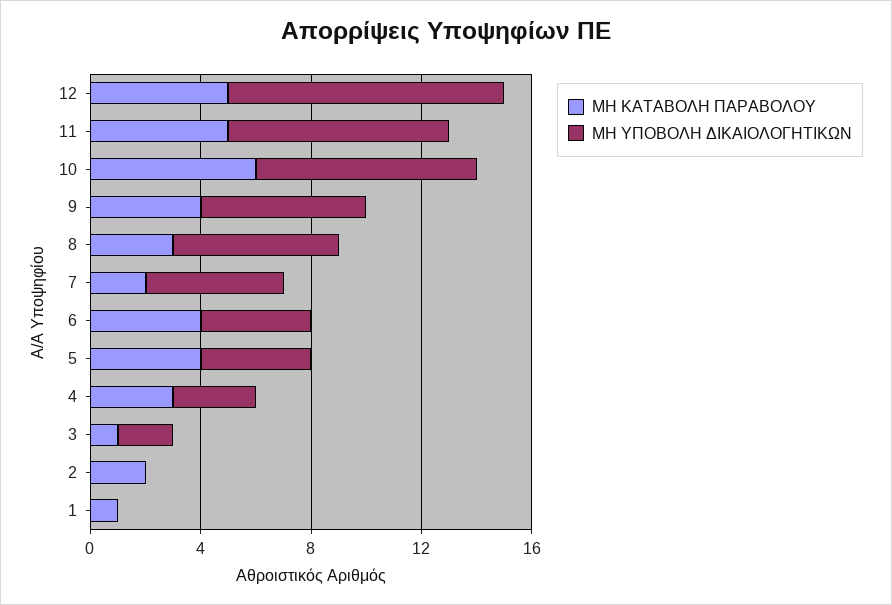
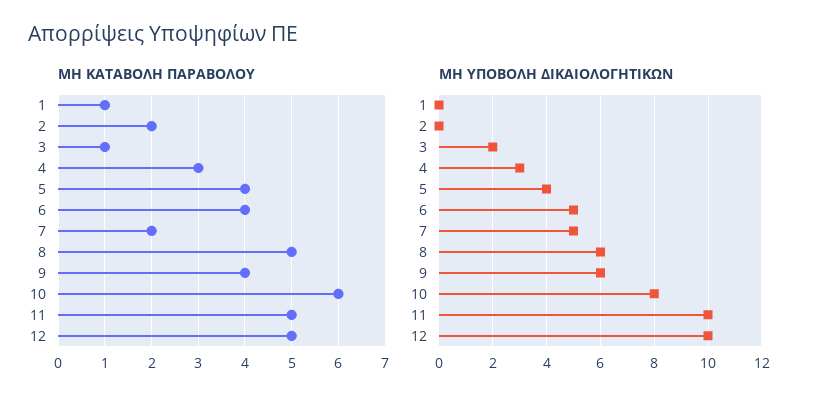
ΜΗ ΥΠΟΒΟΛΗ ΔΙΚΑΙΟΛΟΓΗΤΙΚΩΝ, 11: 8 -> 10
ΜΗ ΚΑΤΑΒΟΛΗ ΠΑΡΑΒΟΛΟΥ, 8: 3 -> 5
ΜΗ ΥΠΟΒΟΛΗ ΔΙΚΑΙΟΛΟΓΗΤΙΚΩΝ, 6: 4 -> 5

